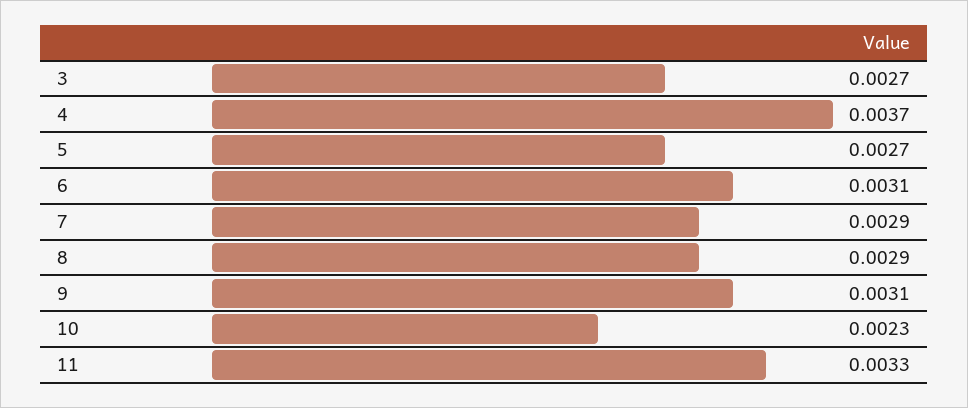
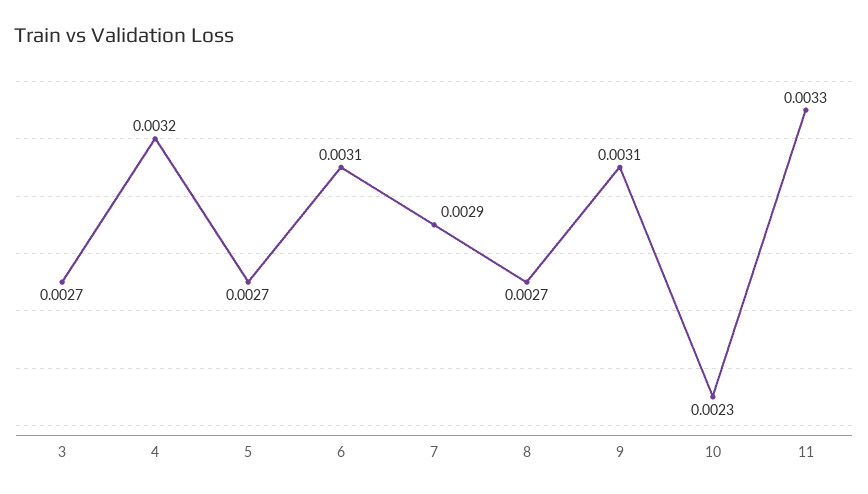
4: 0.0037 -> 0.0032
8: 0.0029 -> 0.0027

